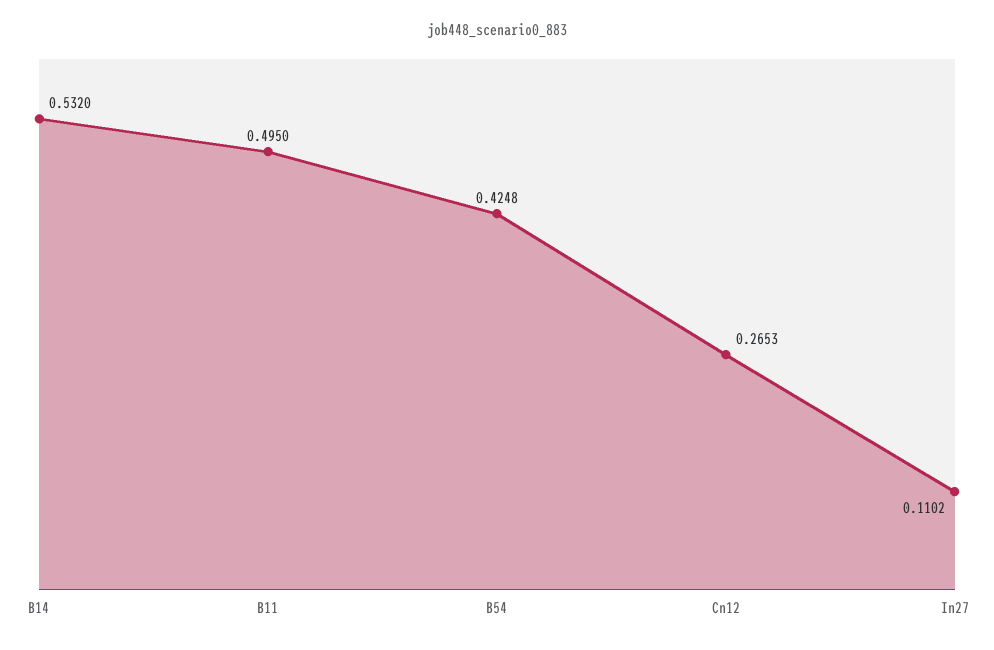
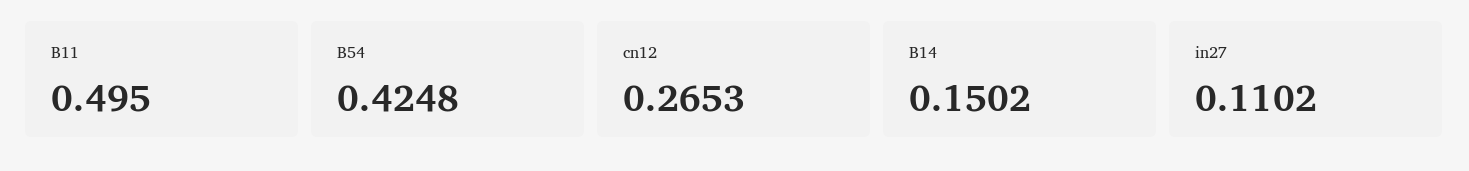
B14: 0.532 -> 0.1502

